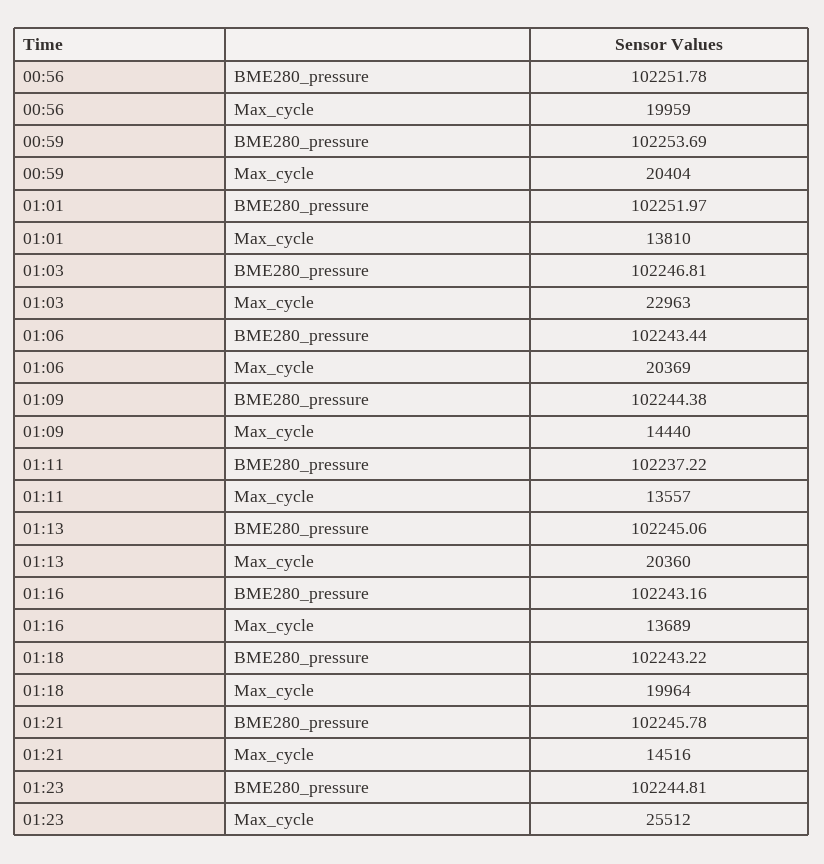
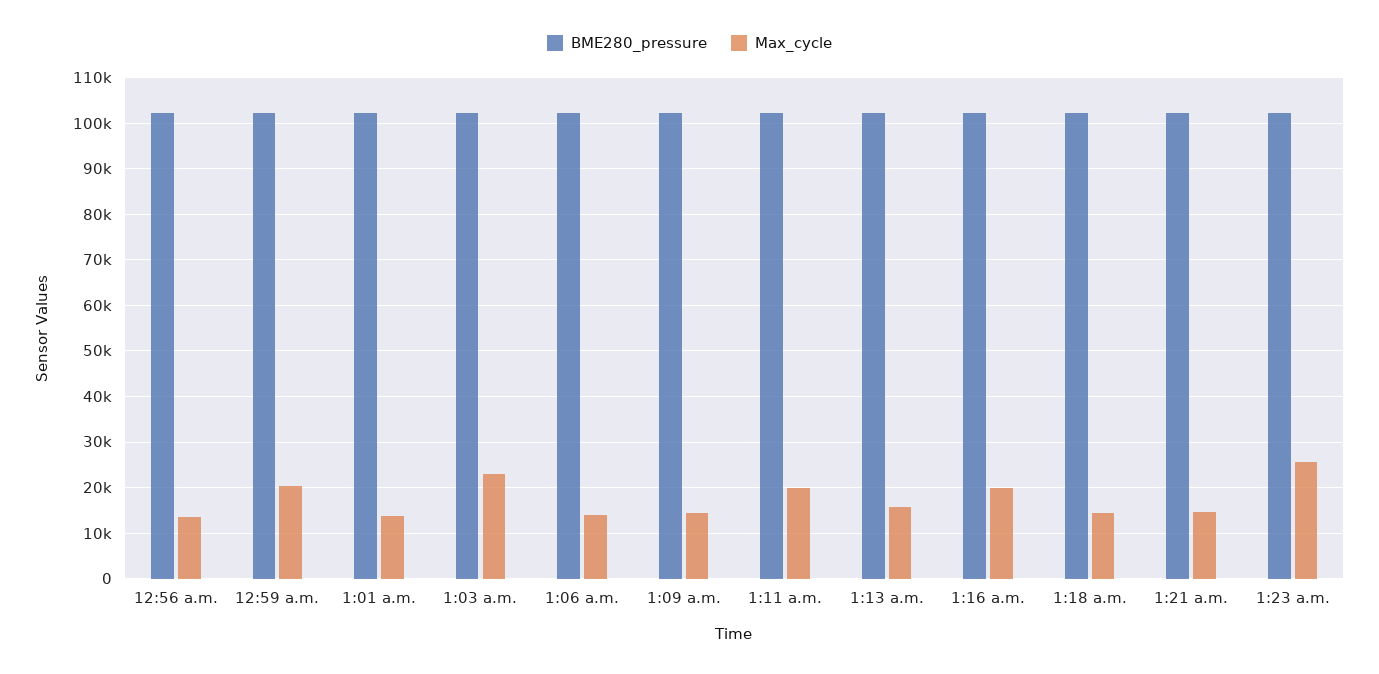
Max_cycle, 00:56: 19959 -> 14000
Max_cycle, 01:06: 20369 -> 14000
Max_cycle, 01:11: 13557 -> 20000
Max_cycle, 01:13: 20360 -> 16000
Max_cycle, 01:16: 13689 -> 20000
Max_cycle, 01:18: 19964 -> 14000

